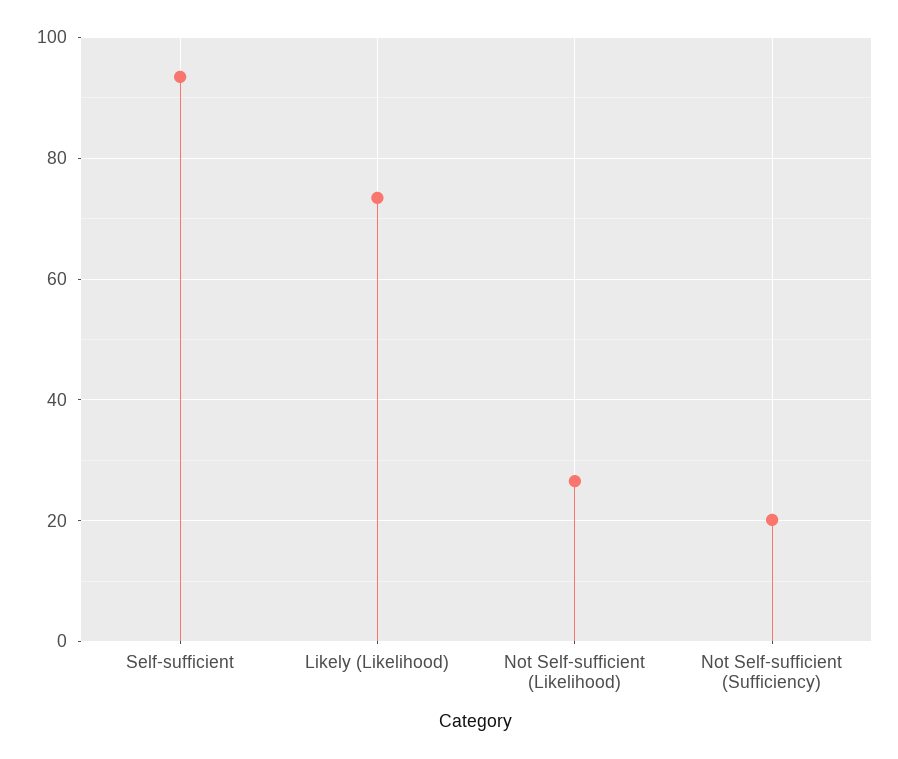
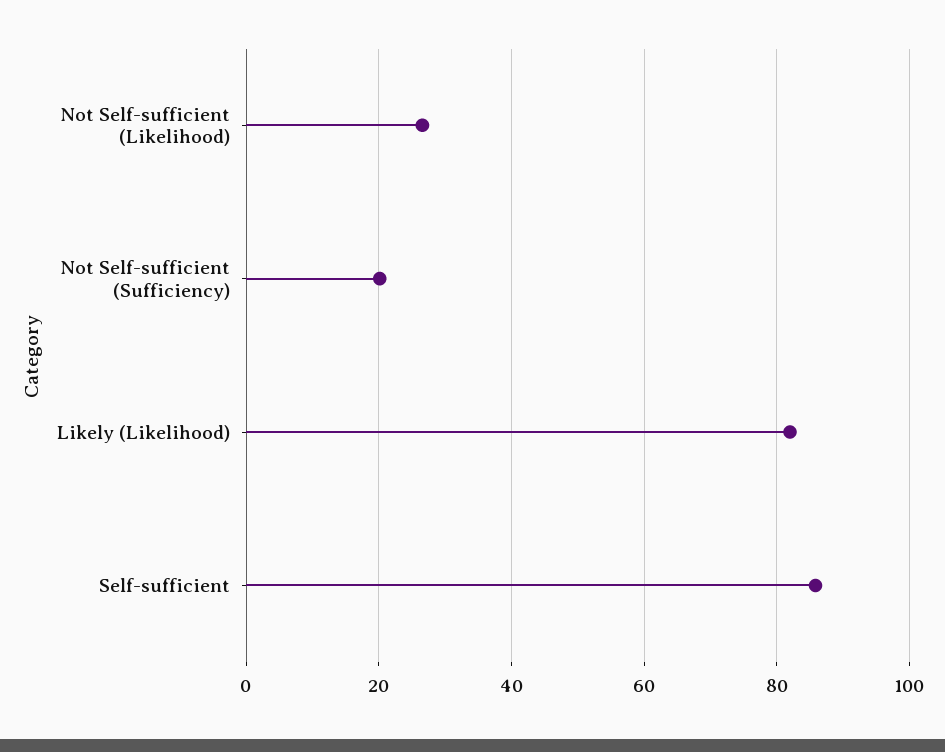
Self-sufficient: 94 -> 86
Likely (Likelihood): 74 -> 82

